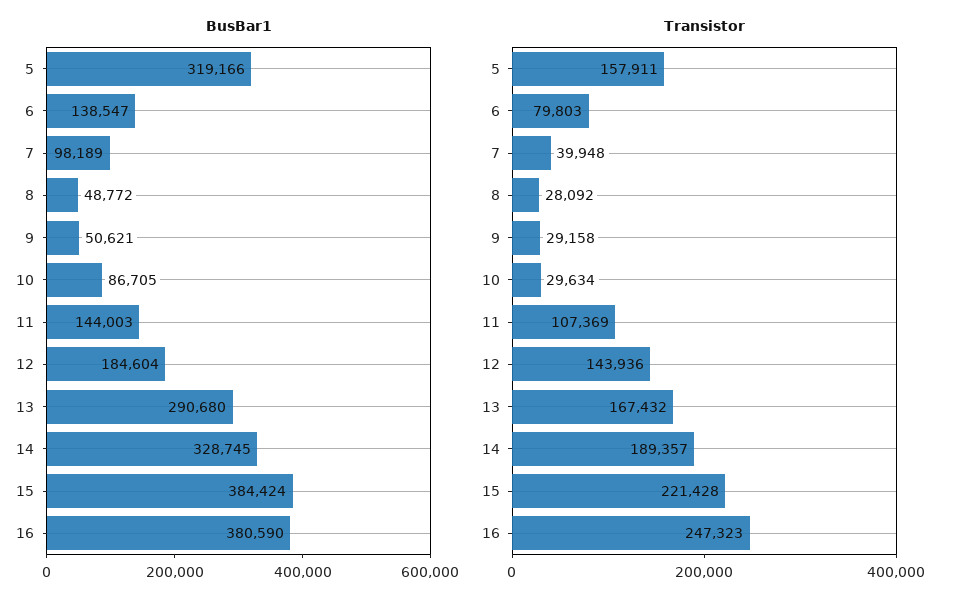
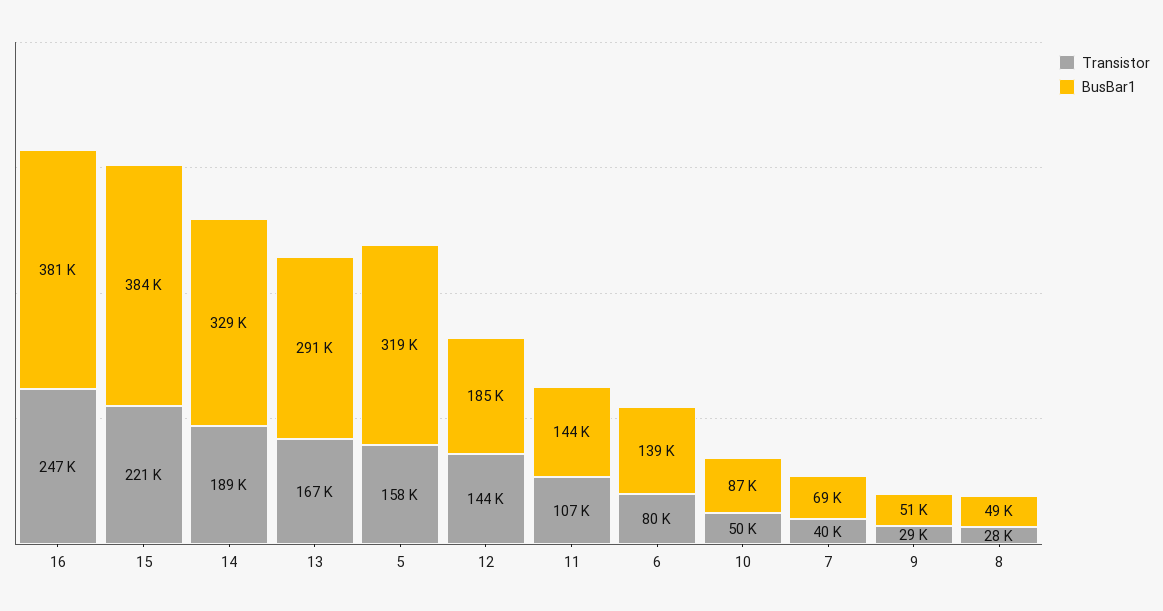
BusBar1, 7: 98189 -> 69000
Transistor, 10: 29634 -> 50000

